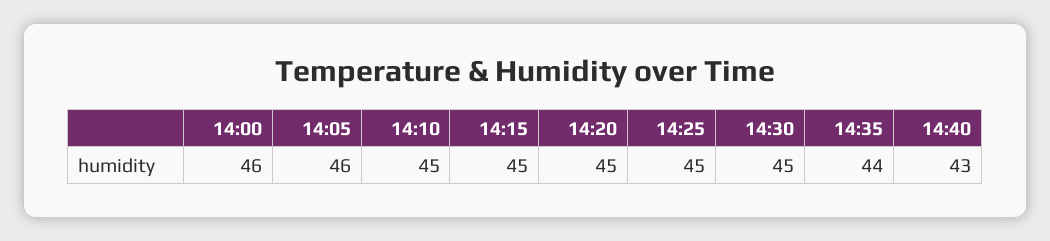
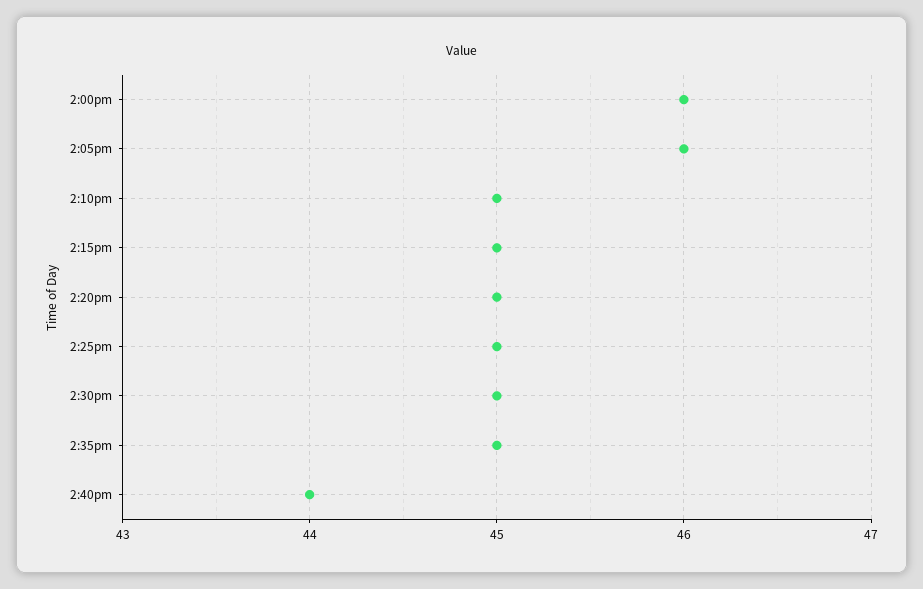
14:35: 44 -> 45
14:40: 43 -> 44

